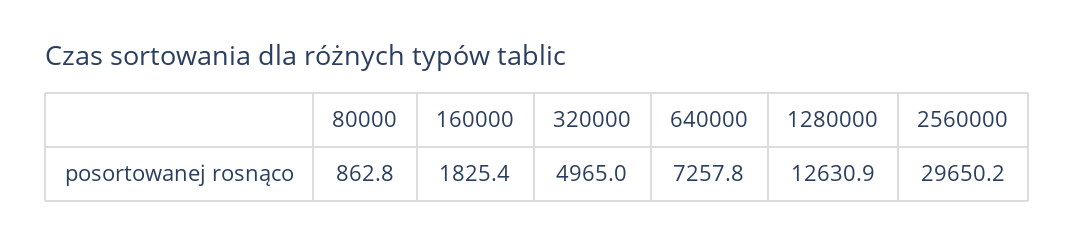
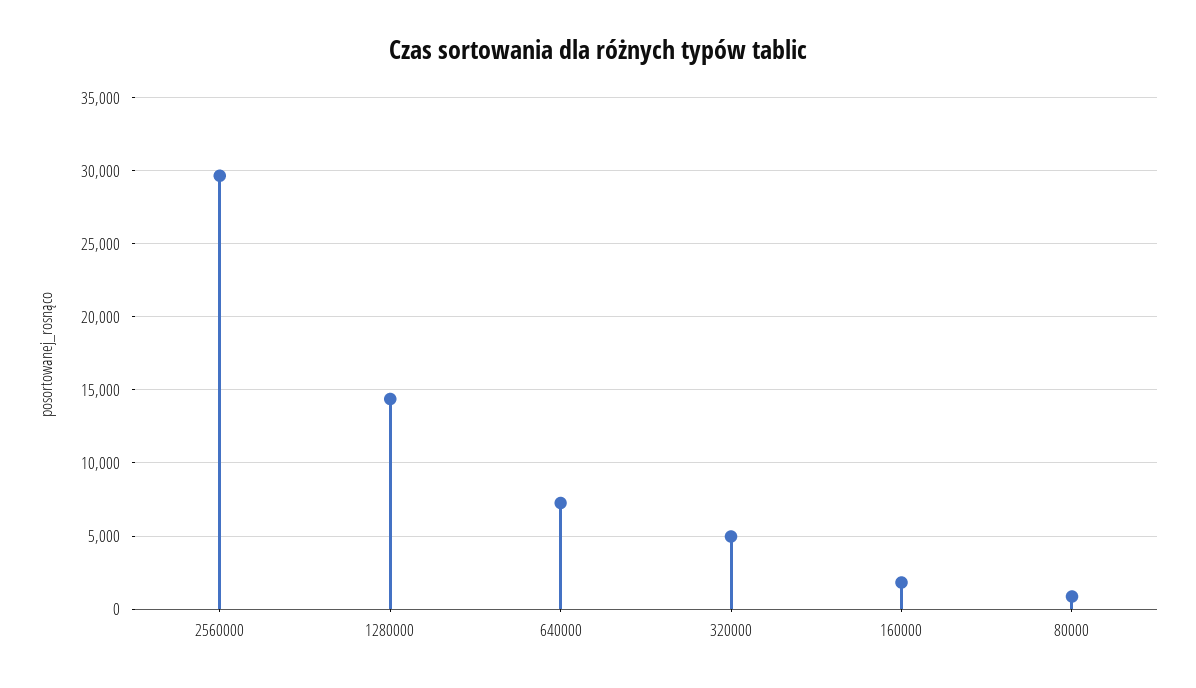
1280000: 12630.9 -> 14500

